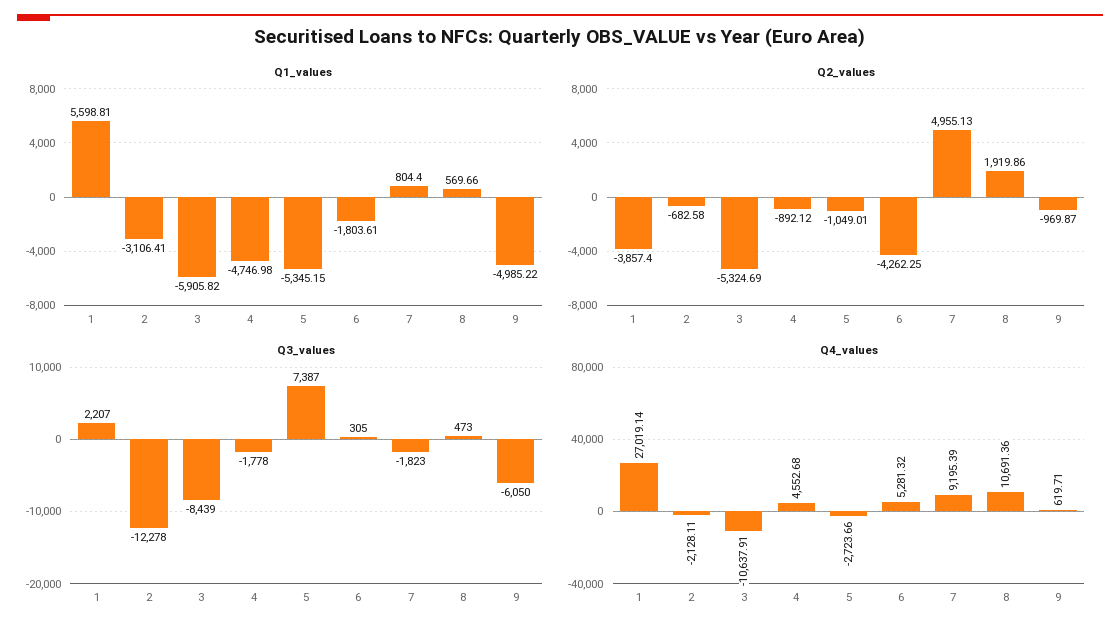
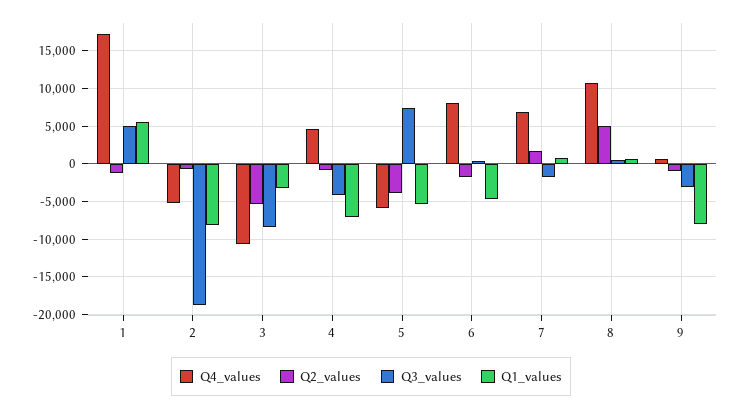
Q1_values, 2: -3106.41 -> -8000
Q1_values, 3: -5905.82 -> -3000
Q1_values, 4: -4746.98 -> -7000
Q1_values, 6: -1803.61 -> -5000
Q1_values, 9: -4985.22 -> -8000
Q2_values, 1: -3857.4 -> -1000
Q2_values, 5: -1049.01 -> -4000
Q2_values, 6: -4262.25 -> -2000
Q2_values, 7: 4955.13 -> 2000
Q2_values, 8: 1919.86 -> 5000
Q3_values, 1: 2207 -> 5000
Q3_values, 2: -12278 -> -19000
Q3_values, 4: -1778 -> -4000
Q3_values, 9: -6050 -> -3000
Q4_values, 1: 27019.14 -> 17000
Q4_values, 2: -2128.11 -> -5000
Q4_values, 5: -2723.66 -> -6000
Q4_values, 6: 5281.32 -> 8000
Q4_values, 7: 9195.39 -> 7000

